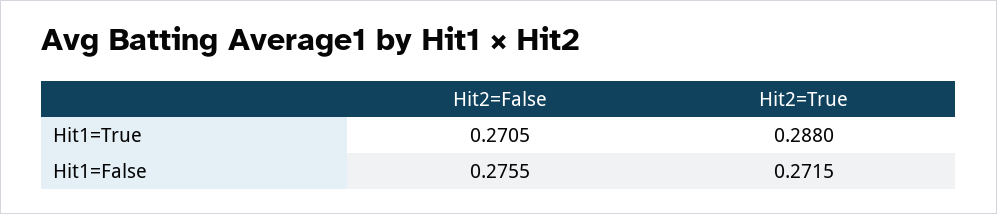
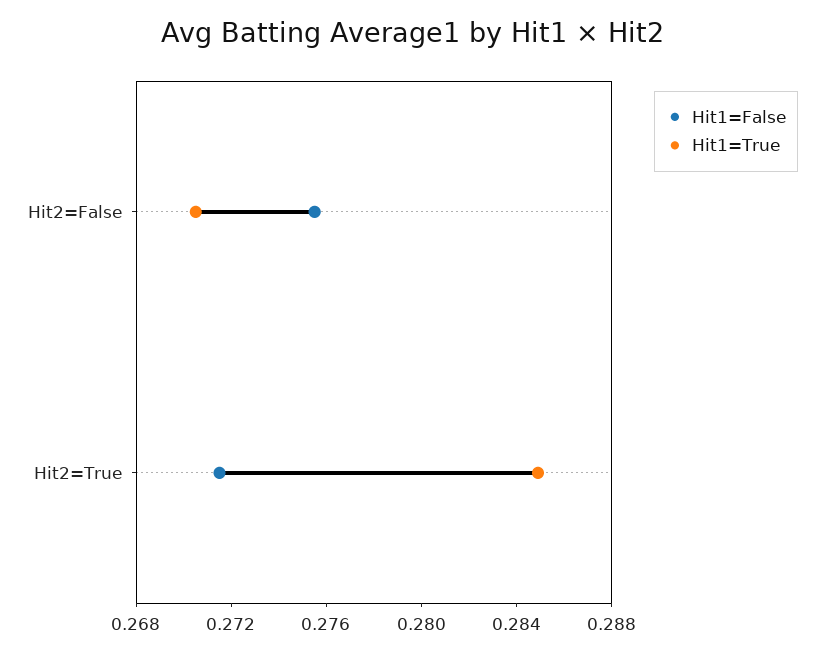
Hit1=True, Hit2=True: 0.288 -> 0.285

